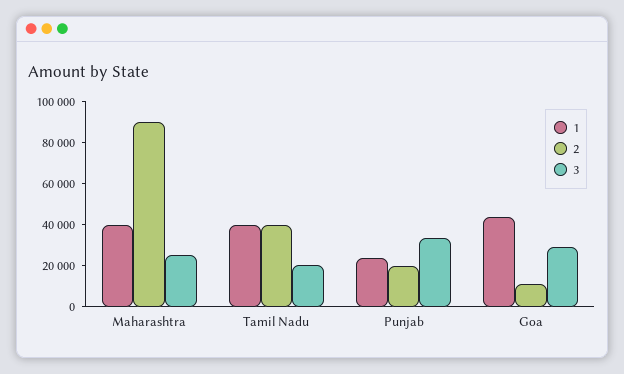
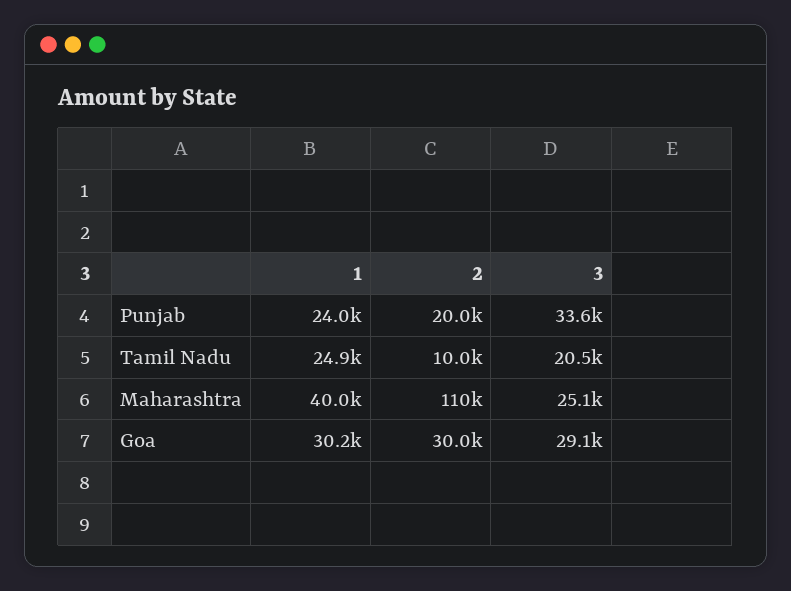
2, Maharashtra: 90000 -> 110000
1, Tamil Nadu: 40000 -> 24900
2, Tamil Nadu: 40000 -> 10000
1, Goa: 45000 -> 30200
2, Goa: 10000 -> 30000

